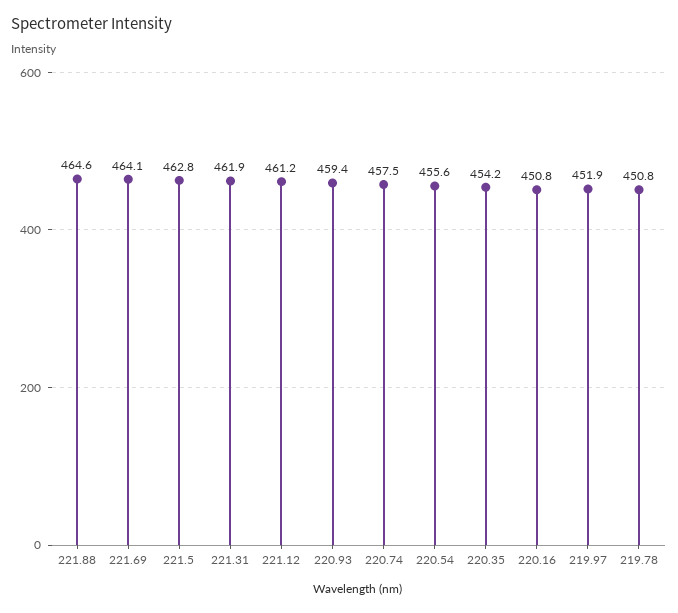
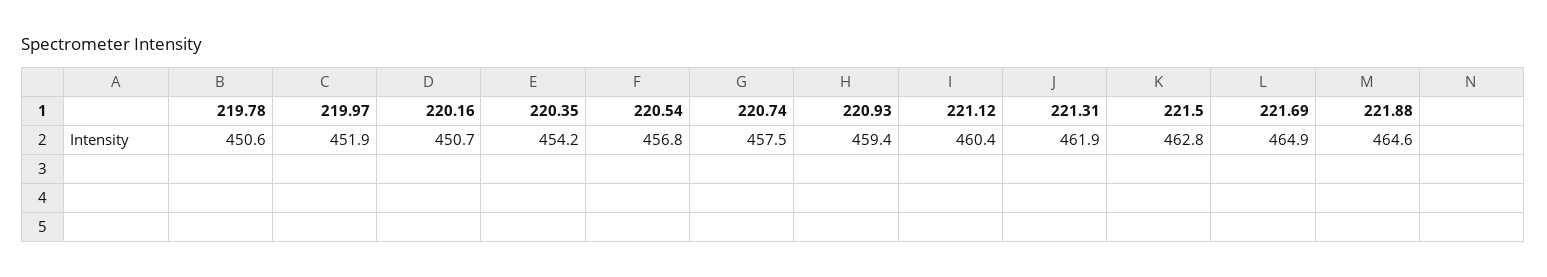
221.69: 464.1 -> 464.9
221.12: 461.2 -> 460.4
220.54: 455.6 -> 456.8
220.16: 450.8 -> 450.7
219.78: 450.8 -> 450.6

